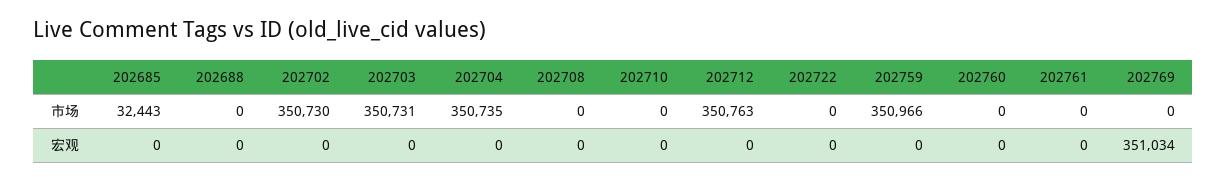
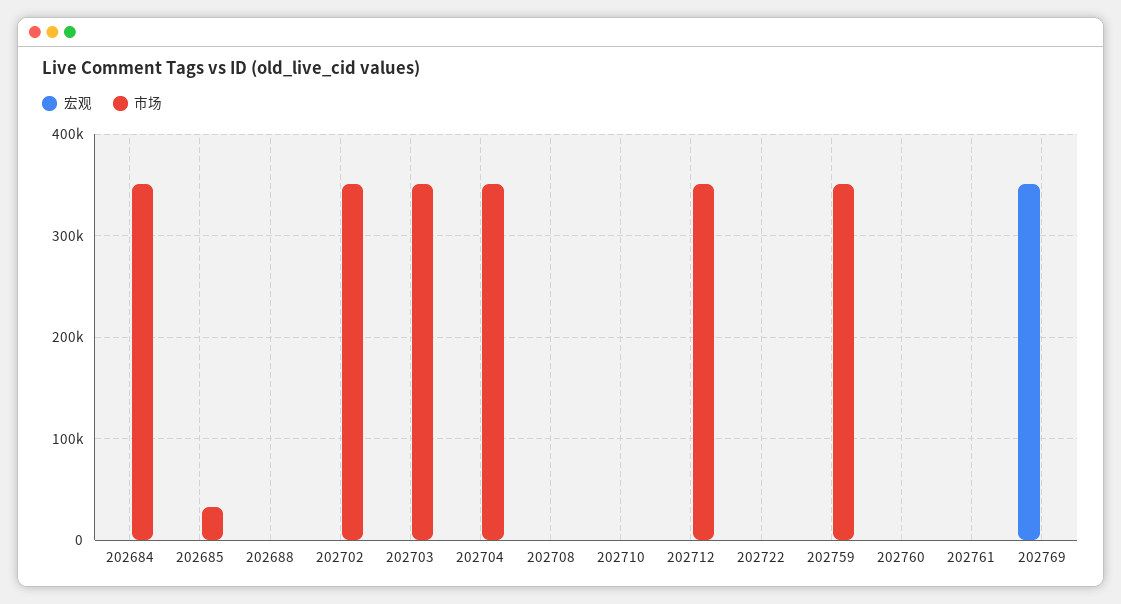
宏观, 202684: none -> 0
市场, 202684: none -> 350000

